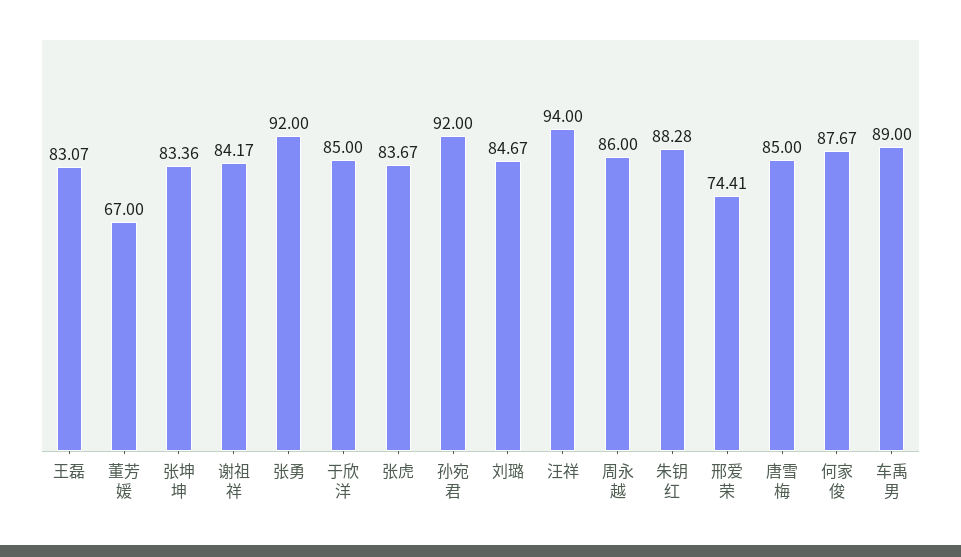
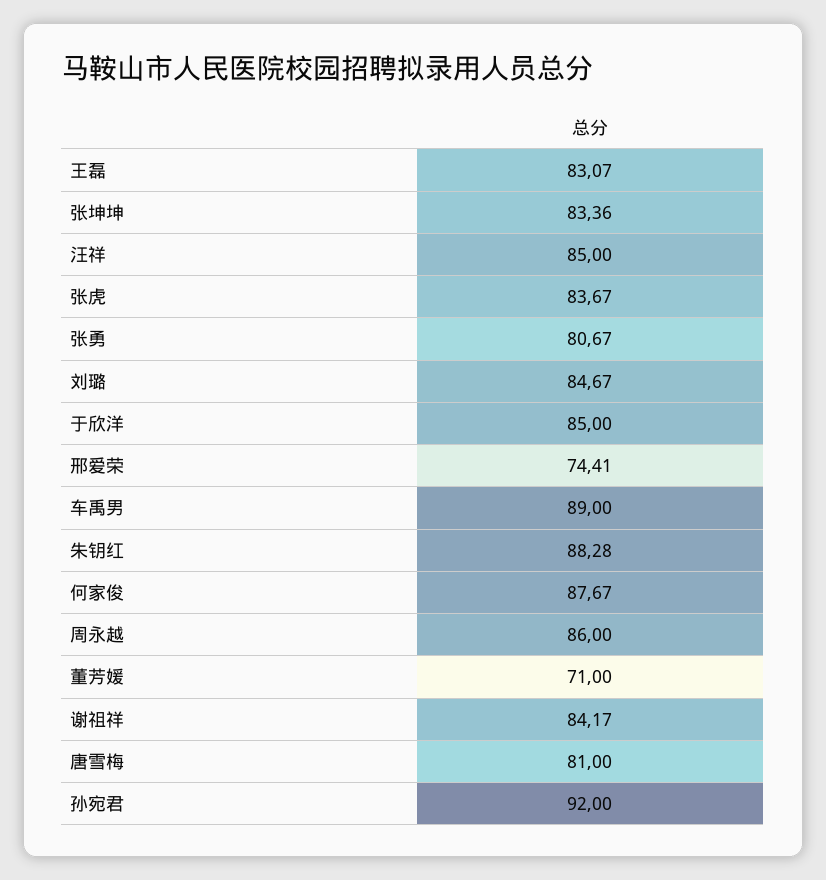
董芳媛: 67 -> 71
张勇: 92 -> 80.67
汪祥: 94 -> 85
唐雪梅: 85 -> 81

